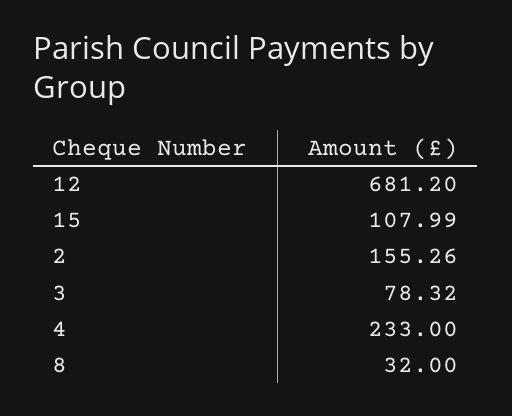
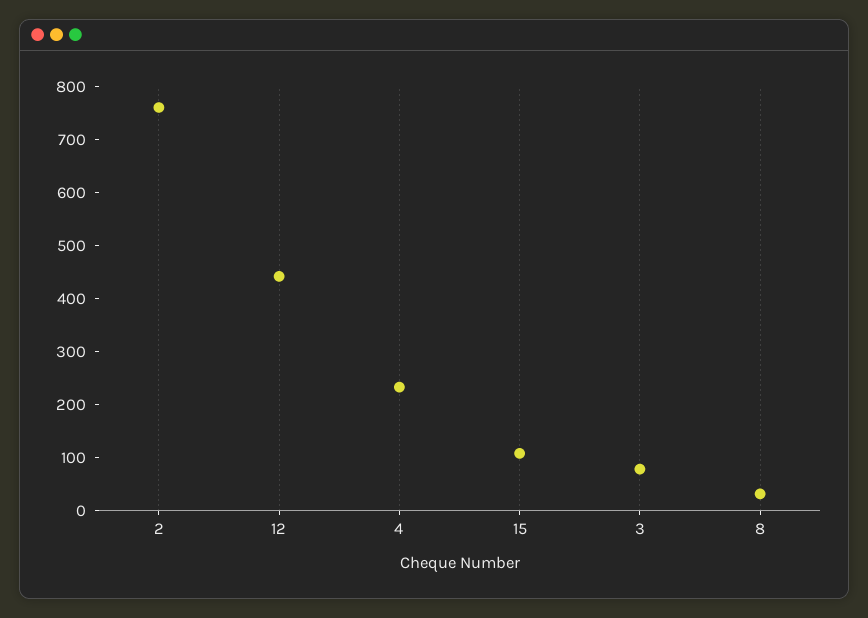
12: 681.2 -> 440
2: 155.26 -> 760

